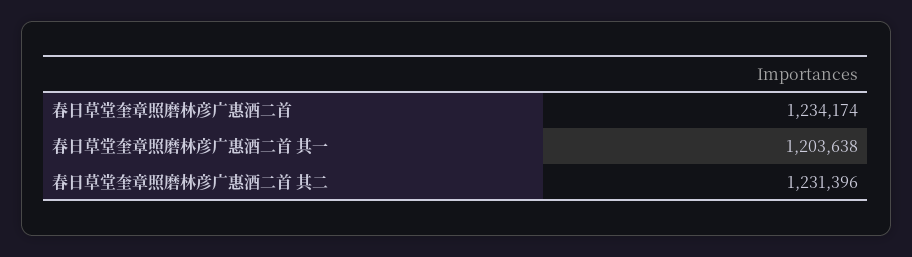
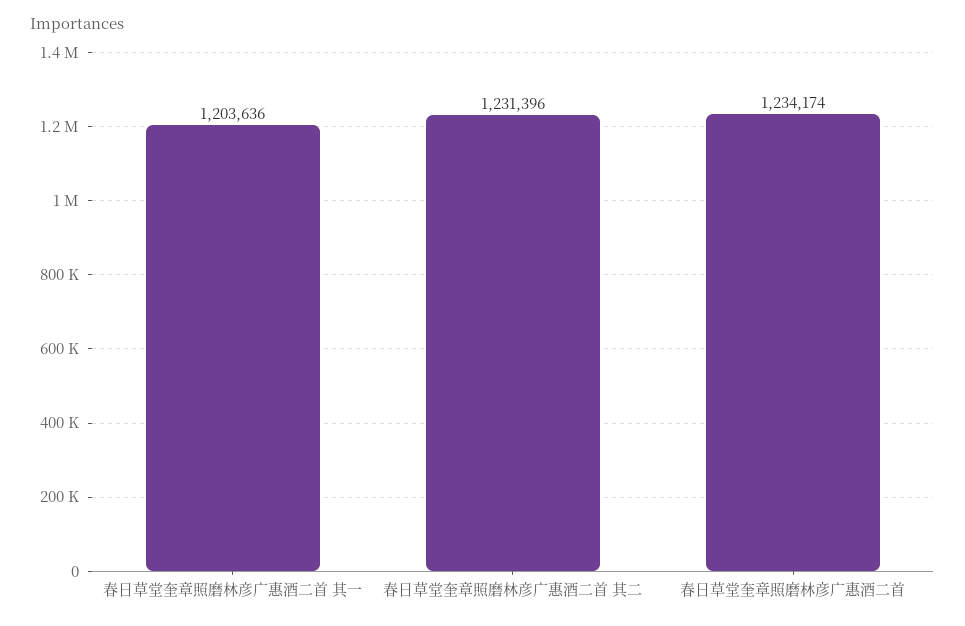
春日草堂奎章照磨林彦广惠酒二首 其一: 1203638 -> 1203636

